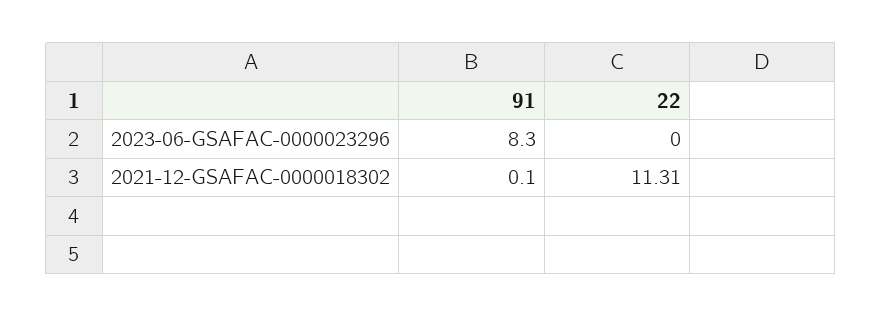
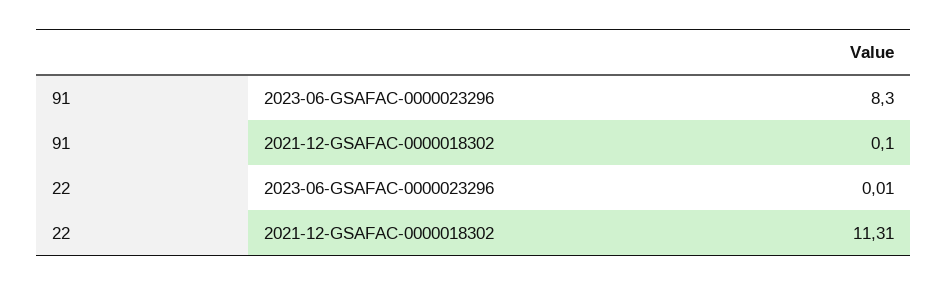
22, 2023-06-GSAFAC-0000023296: 0 -> 0.01

